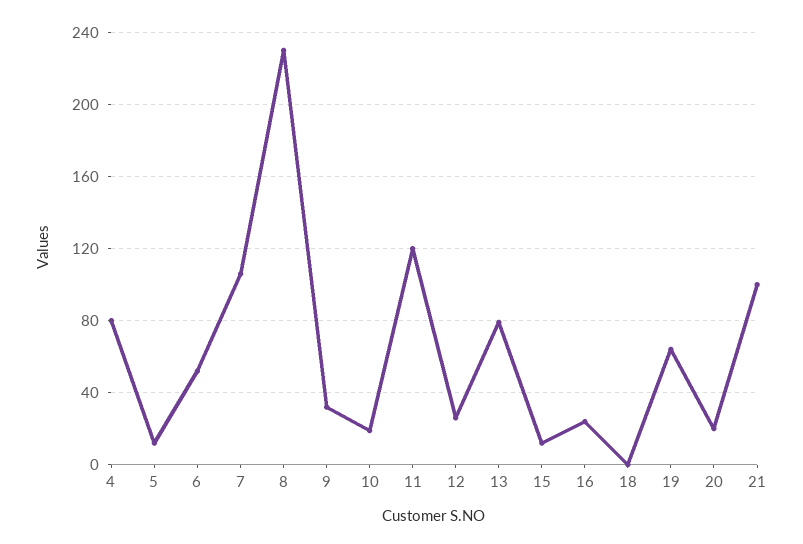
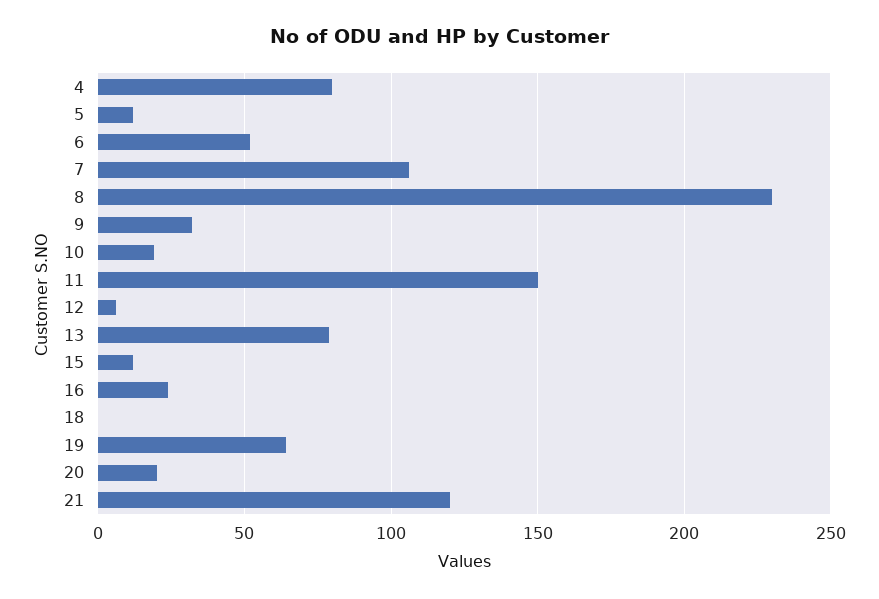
11: 120 -> 150
12: 25 -> 5
21: 100 -> 120

